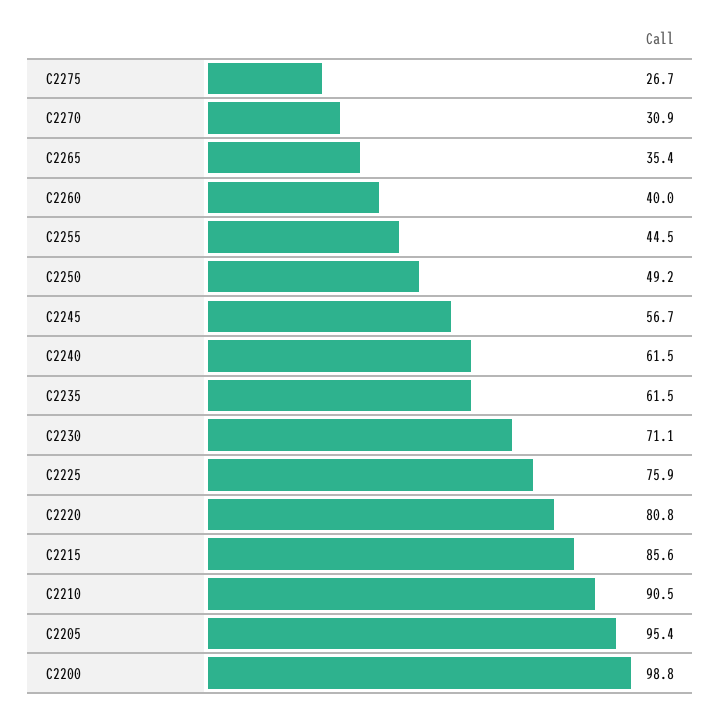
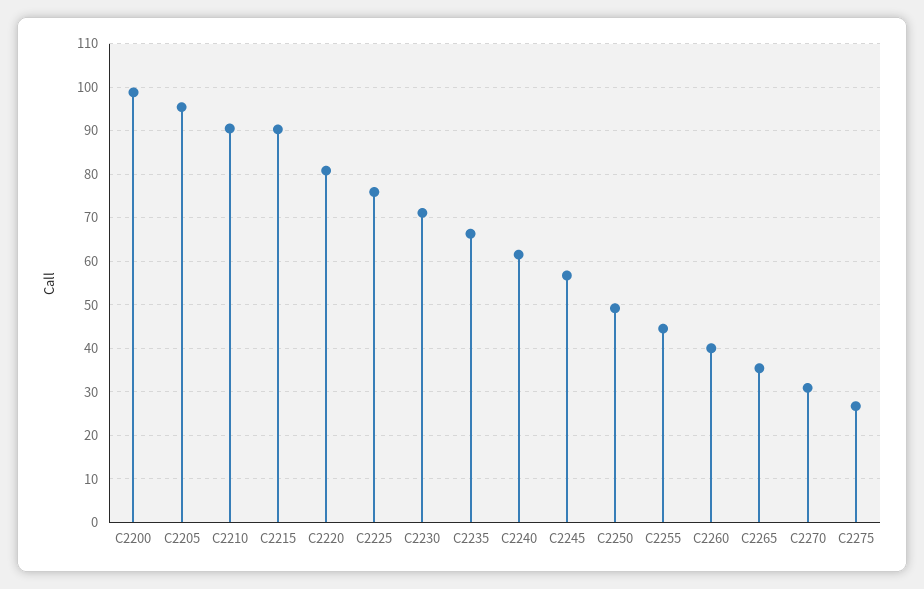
C2235: 61.5 -> 66
C2215: 85.6 -> 90

